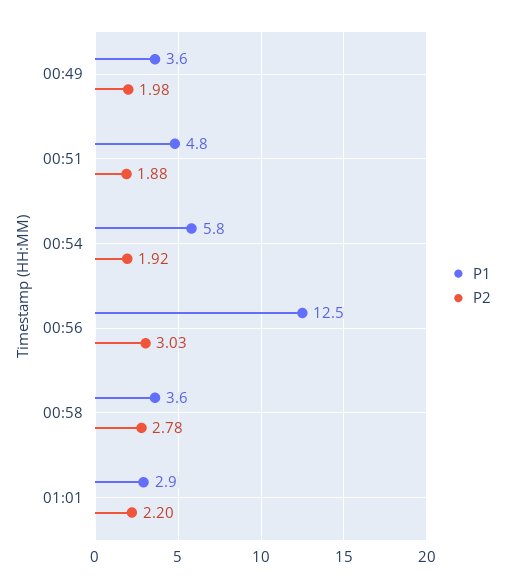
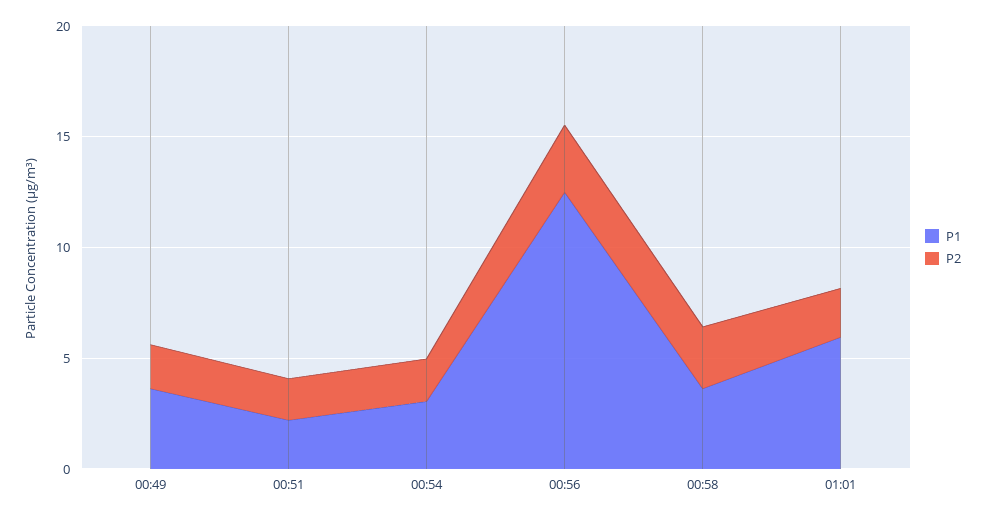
P1, 00:51: 4.8 -> 2
P1, 00:54: 5.8 -> 3
P1, 01:01: 2.9 -> 6

